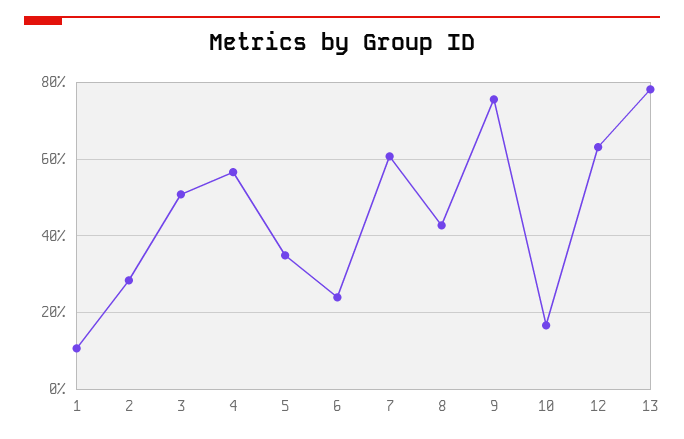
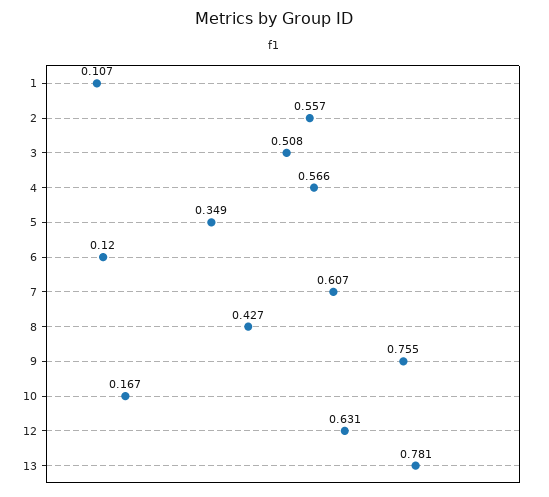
2: 0.28 -> 0.557
6: 0.24 -> 0.12

